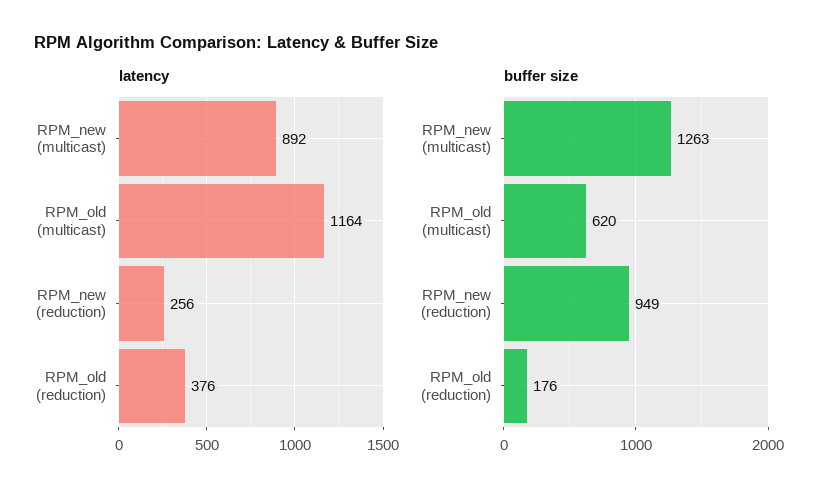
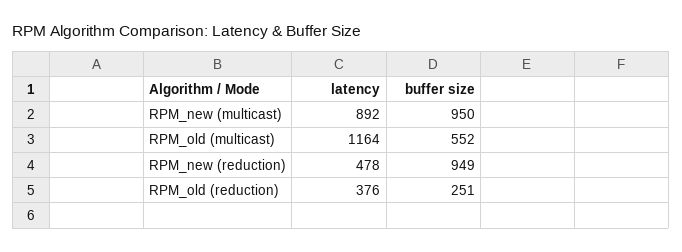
latency, RPM_new (reduction): 256 -> 478
buffer size, RPM_new (multicast): 1263 -> 950
buffer size, RPM_old (multicast): 620 -> 552
buffer size, RPM_old (reduction): 176 -> 251

